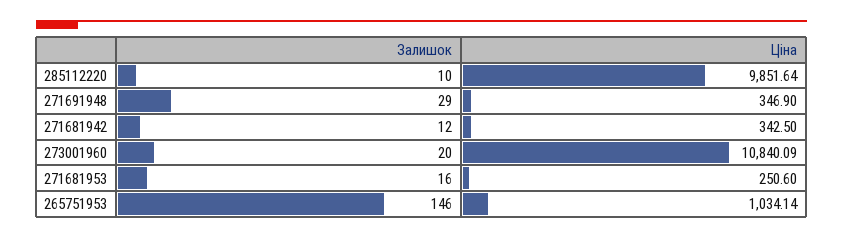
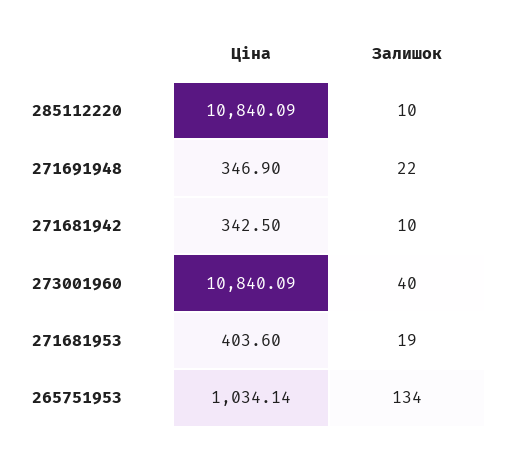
Ціна, 285112220: 9851.64 -> 10840.09
Залишок, 271691948: 29 -> 22
Залишок, 271681942: 12 -> 10
Залишок, 273001960: 20 -> 40
Залишок, 271681953: 16 -> 19
Ціна, 271681953: 250.6 -> 403.6
Залишок, 265751953: 146 -> 134

